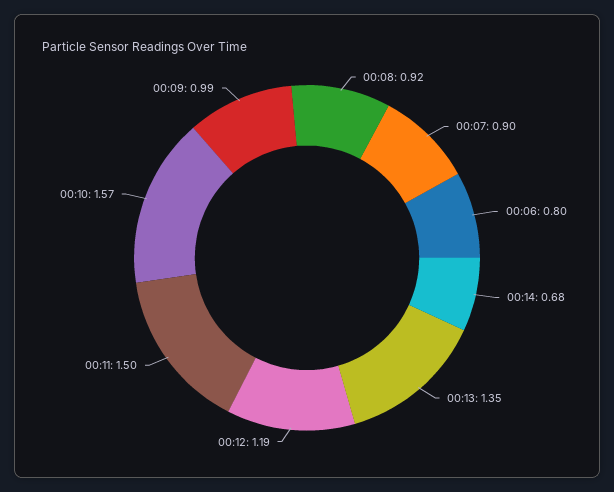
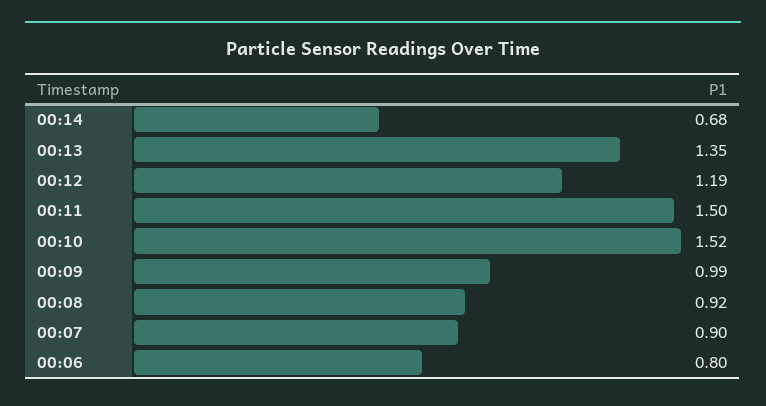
00:10: 1.57 -> 1.52

